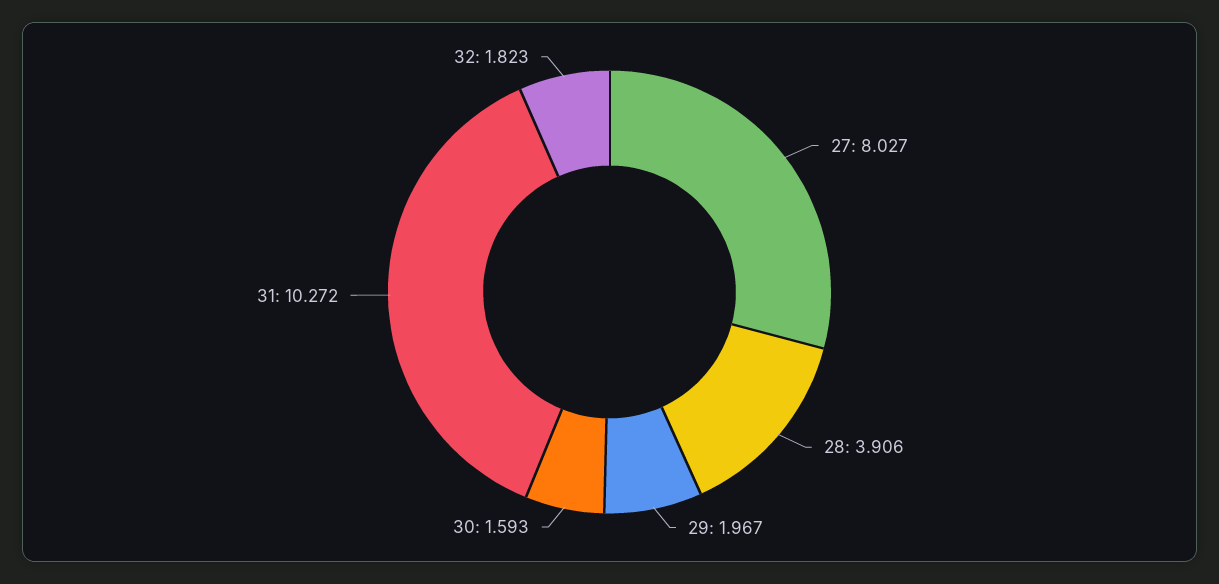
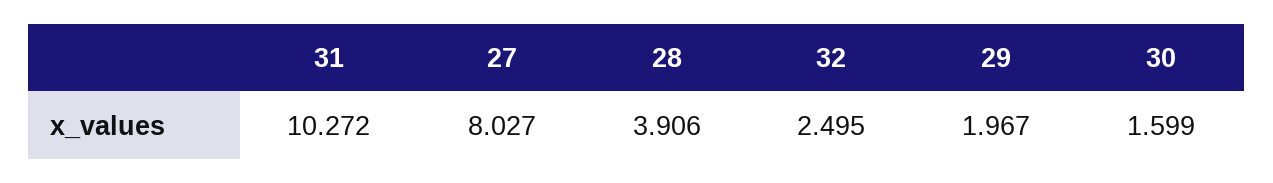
30: 1.593 -> 1.599
32: 1.823 -> 2.495

